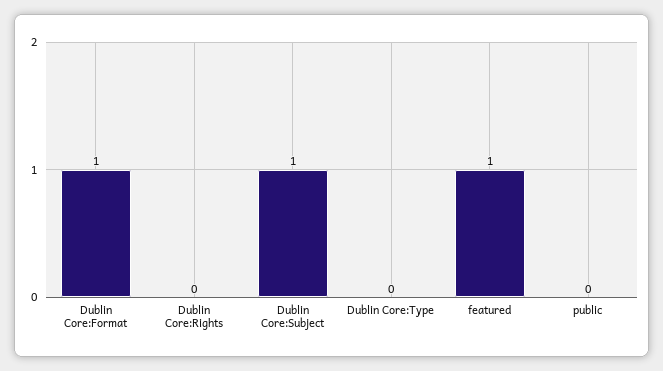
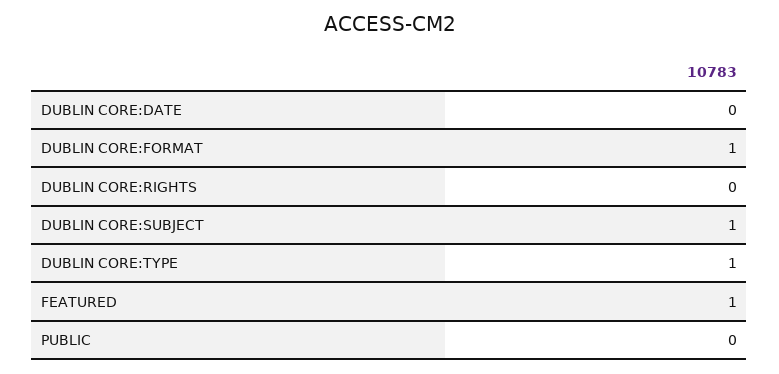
Dublin Core:Type: 0 -> 1
DUBLIN CORE:DATE: none -> 0

